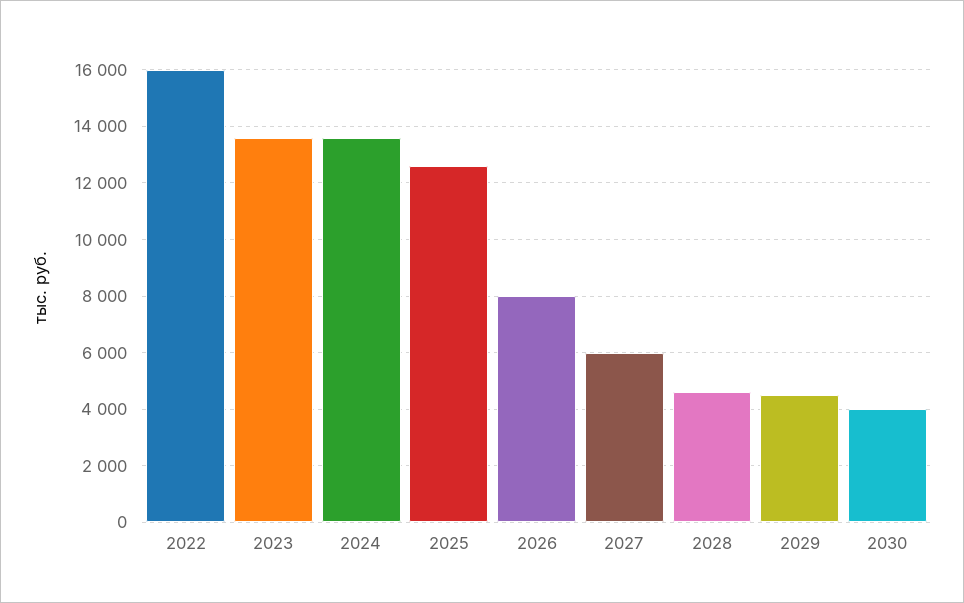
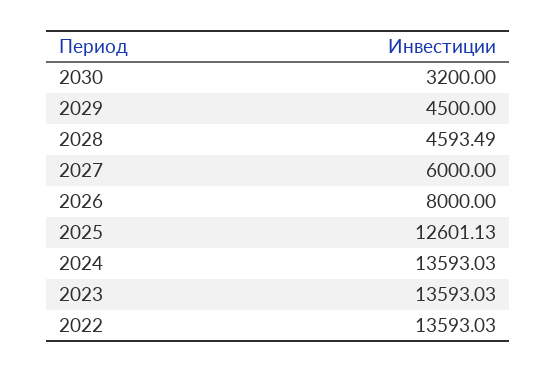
2022: 16000 -> 13593.03
2030: 4000 -> 3200

